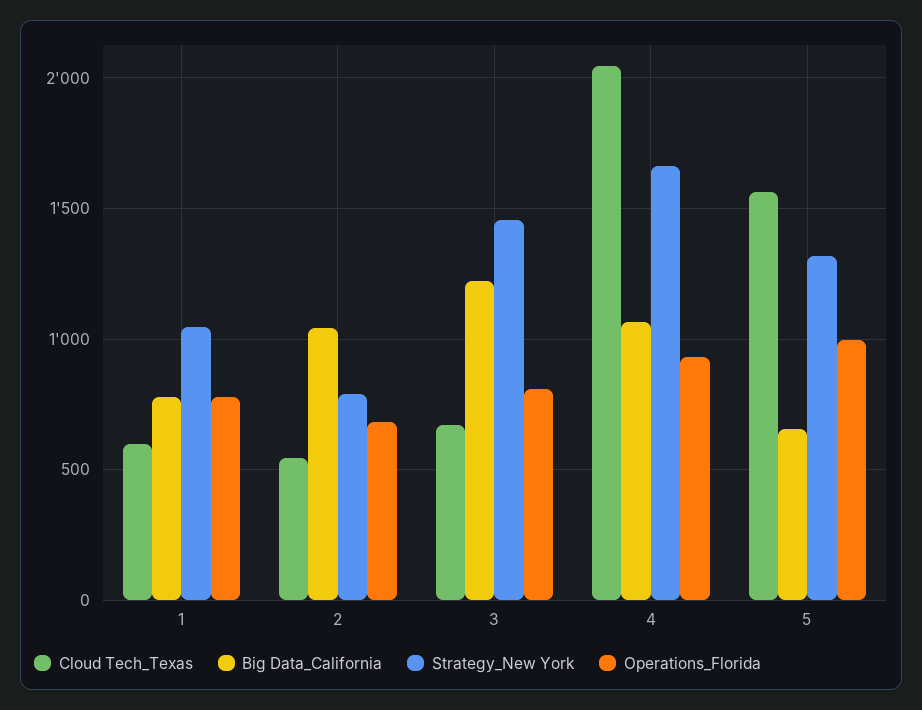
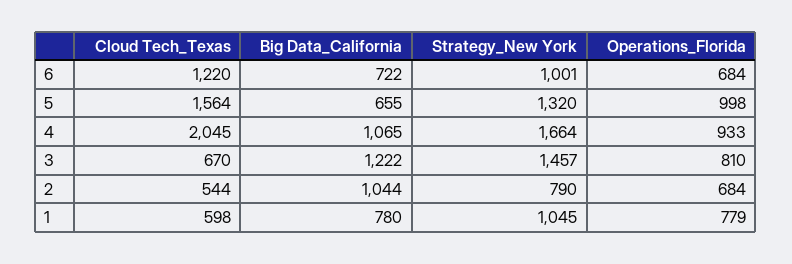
Cloud Tech_Texas, 6: none -> 1220
Big Data_California, 6: none -> 722
Strategy_New York, 6: none -> 1001
Operations_Florida, 6: none -> 684

